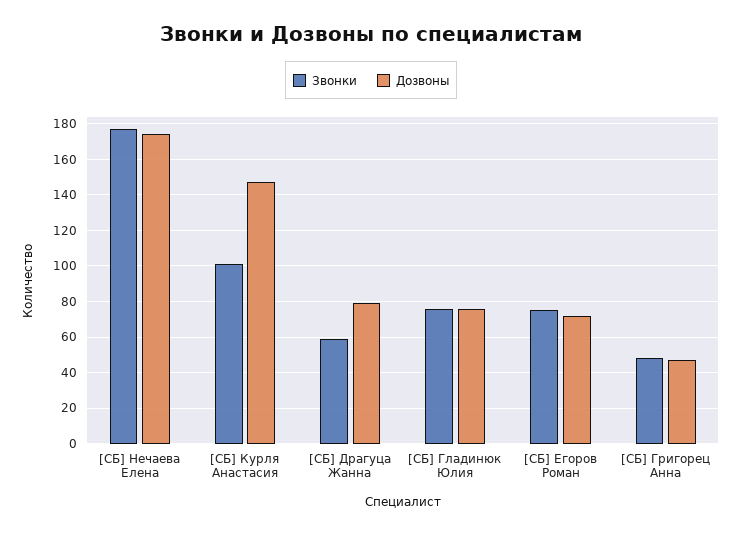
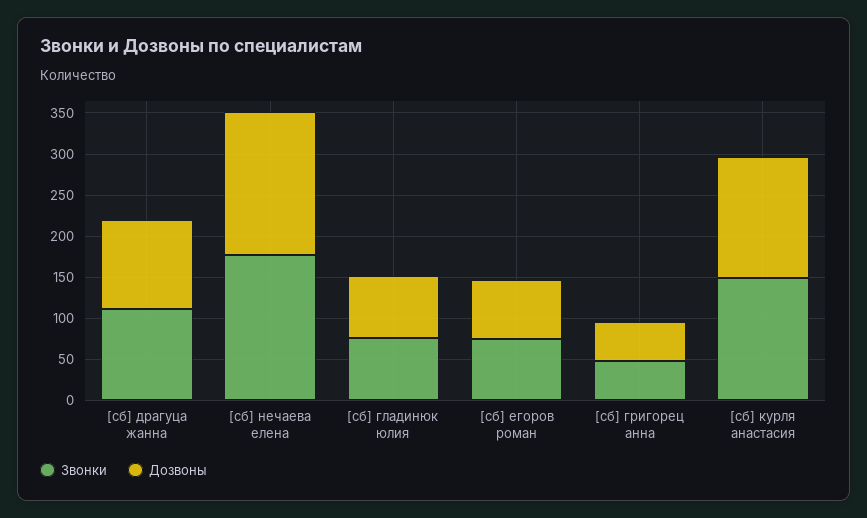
Звонки, [СБ] Курля Анастасия: 100 -> 150
Звонки, [СБ] Драгуца Жанна: 60 -> 110
Дозвоны, [СБ] Драгуца Жанна: 80 -> 110

